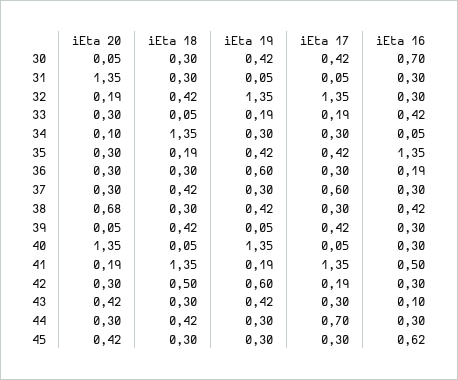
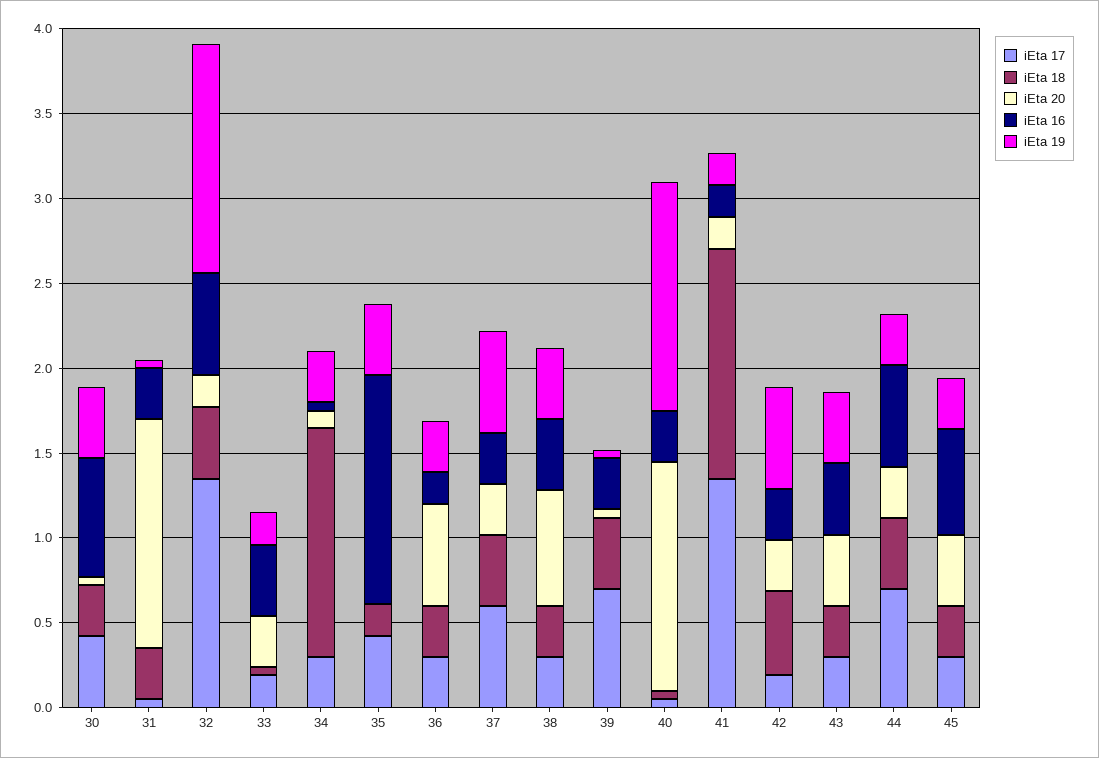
iEta 16, 32: 0.3 -> 0.6
iEta 20, 35: 0.3 -> 0
iEta 20, 36: 0.3 -> 0.6
iEta 19, 36: 0.6 -> 0.3
iEta 19, 37: 0.3 -> 0.6
iEta 17, 39: 0.42 -> 0.7
iEta 16, 41: 0.5 -> 0.2
iEta 16, 43: 0.1 -> 0.4
iEta 16, 44: 0.3 -> 0.6

